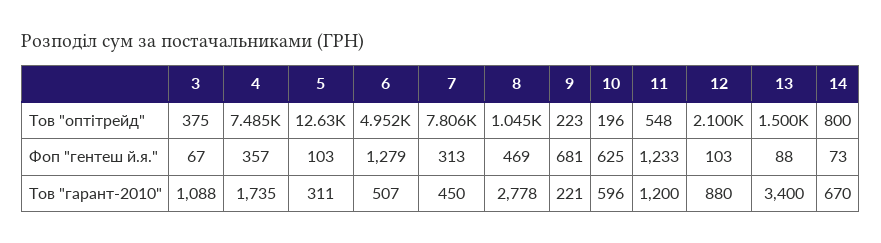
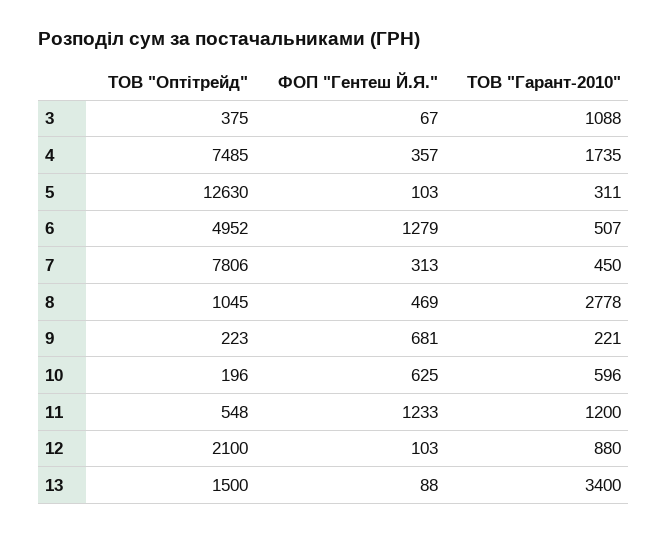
14, Тов "оптітрейд": 800 -> none
14, Фоп "гентеш й.я.": 73 -> none
14, Тов "гарант-2010": 670 -> none

